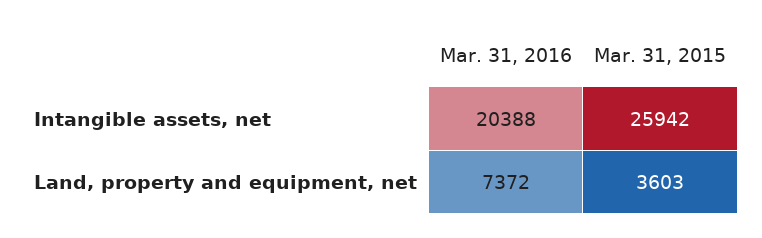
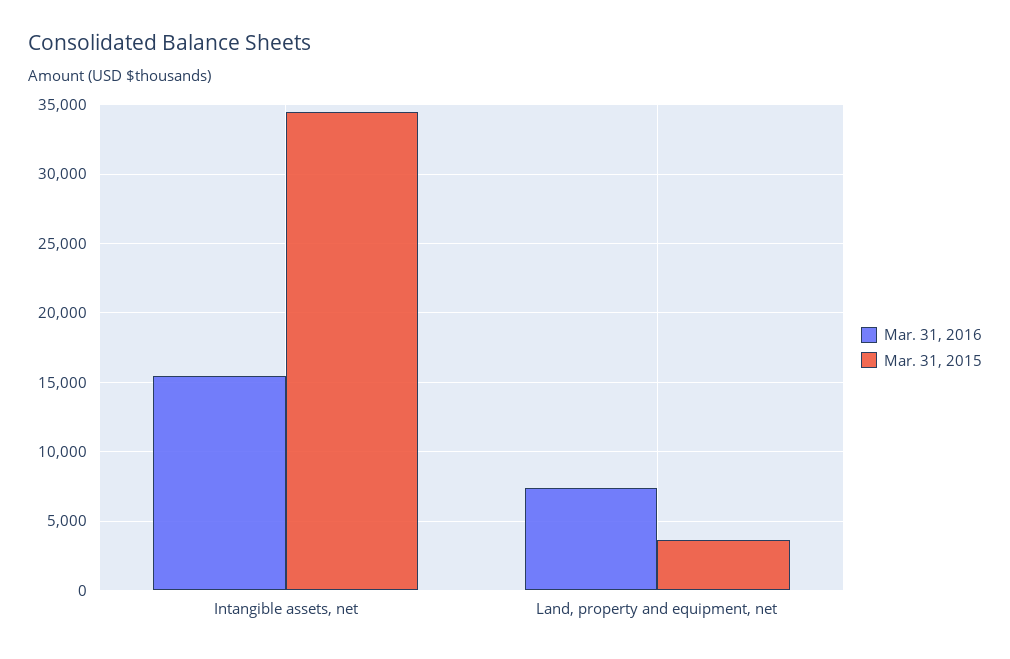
Mar. 31, 2016, Intangible assets, net: 20388 -> 15500
Mar. 31, 2015, Intangible assets, net: 25942 -> 34500

